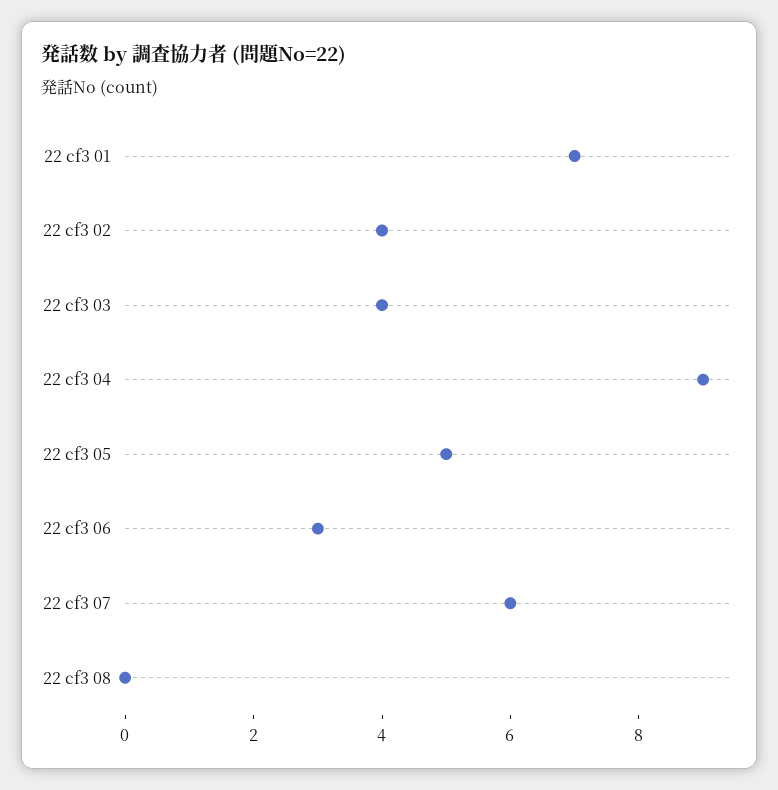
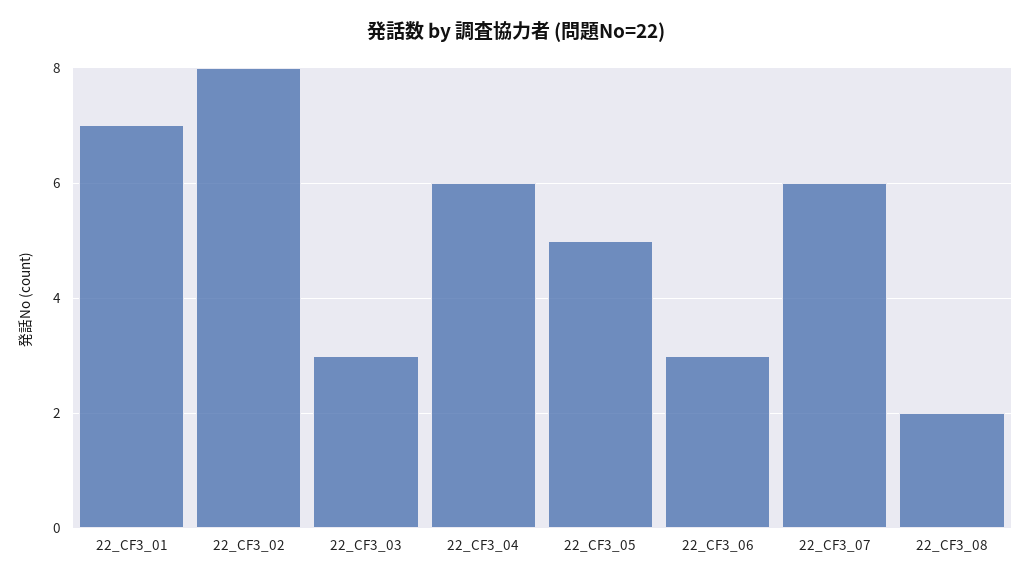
22 cf3 02: 4 -> 8
22 cf3 03: 4 -> 3
22 cf3 04: 9 -> 6
22 cf3 08: 0 -> 2

